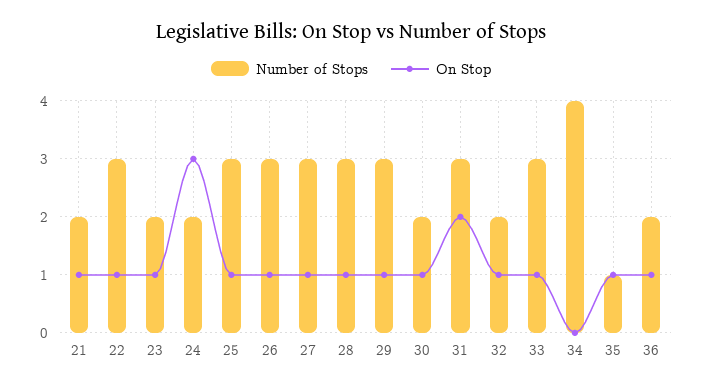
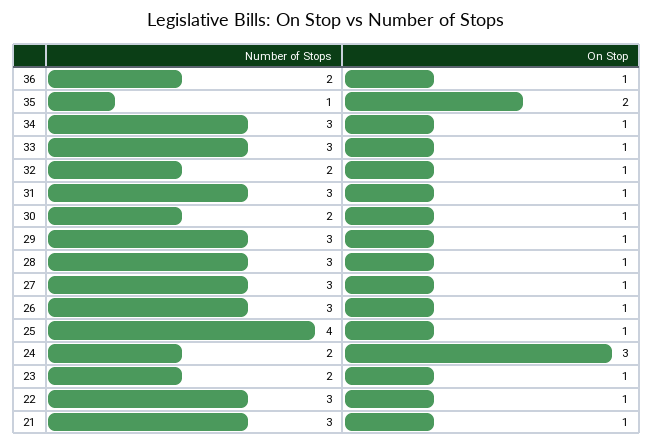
Number of Stops, 21: 2 -> 3
Number of Stops, 25: 3 -> 4
On Stop, 31: 2 -> 1
Number of Stops, 34: 4 -> 3
On Stop, 34: 0 -> 1
On Stop, 35: 1 -> 2

